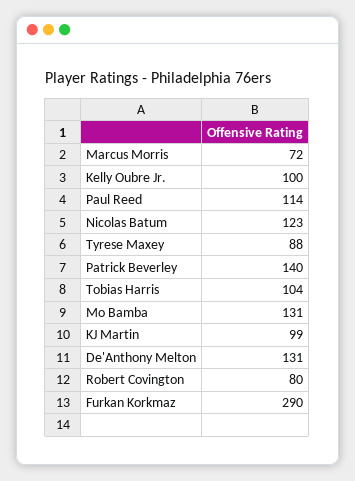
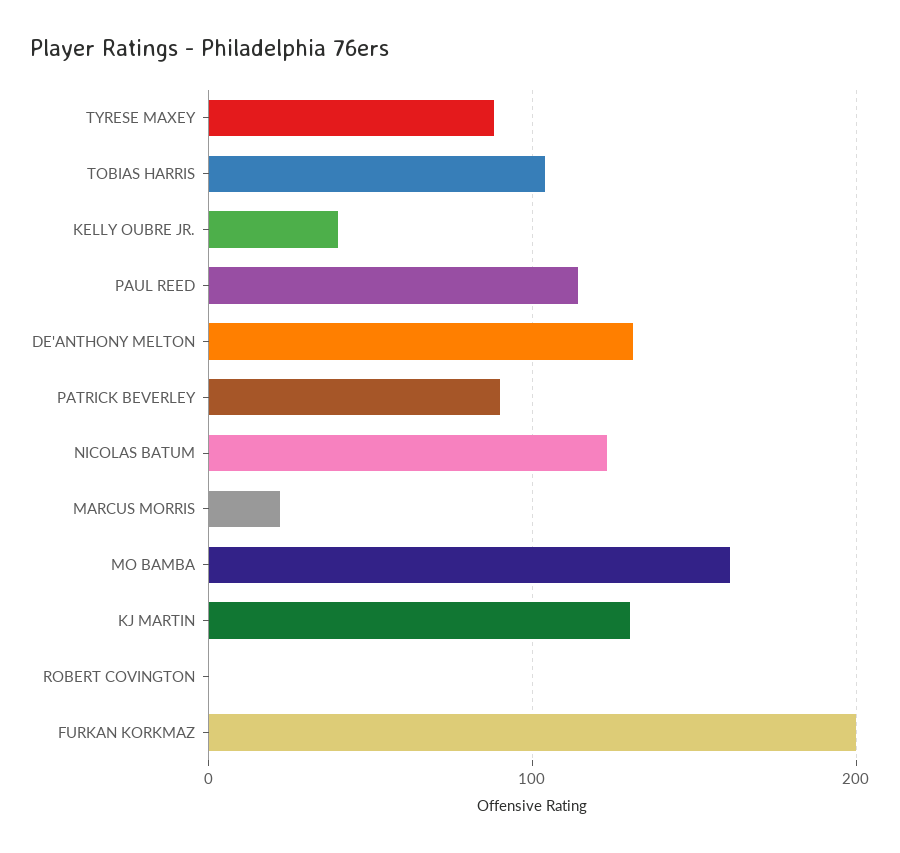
Marcus Morris: 72 -> 20
Kelly Oubre Jr.: 100 -> 40
Patrick Beverley: 140 -> 90
Mo Bamba: 131 -> 160
KJ Martin: 99 -> 130
Robert Covington: 80 -> 0
Furkan Korkmaz: 290 -> 200

